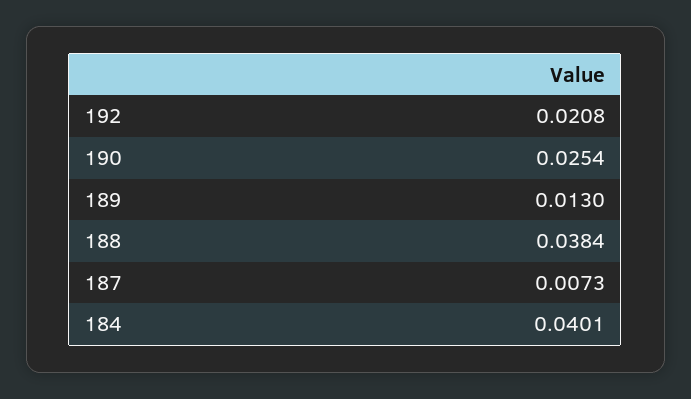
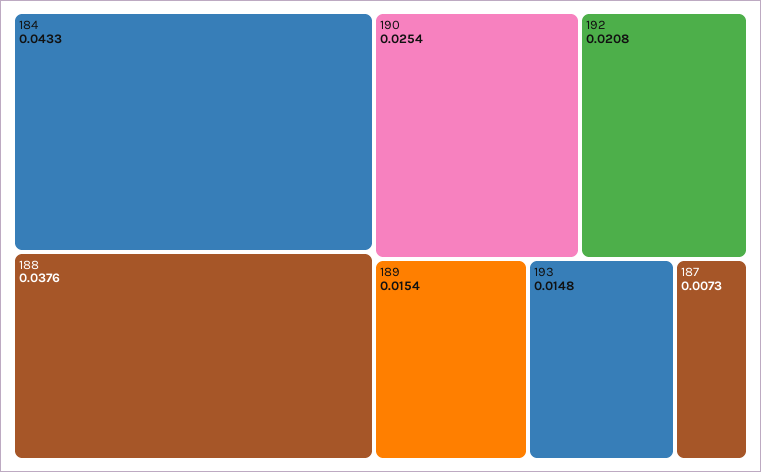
189: 0.013 -> 0.0154
188: 0.0384 -> 0.0376
184: 0.0401 -> 0.0433
193: none -> 0.0148

